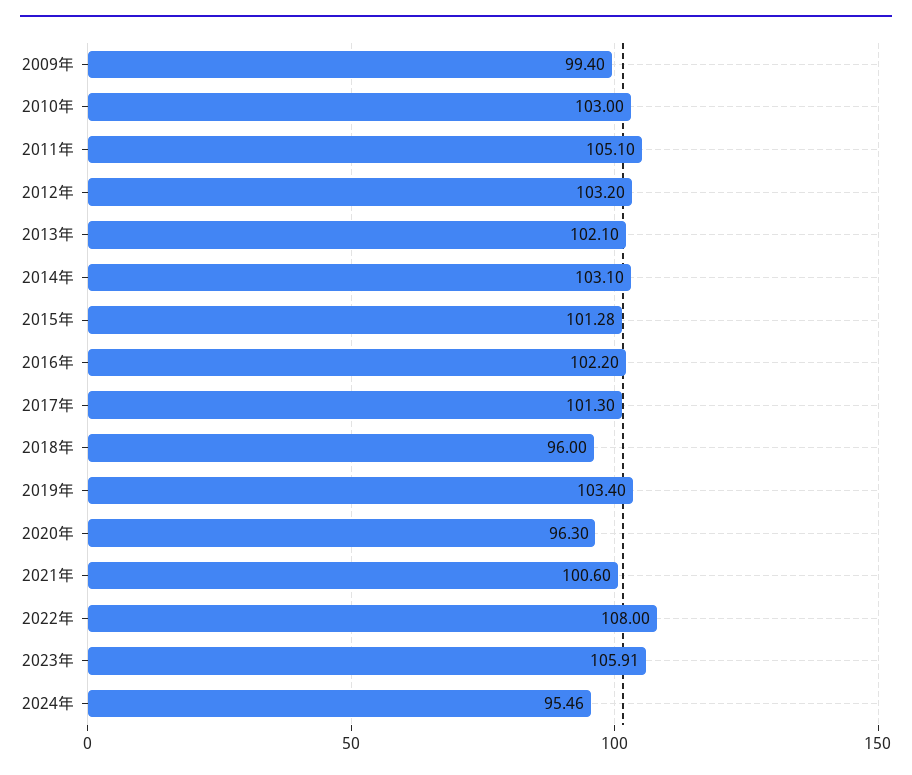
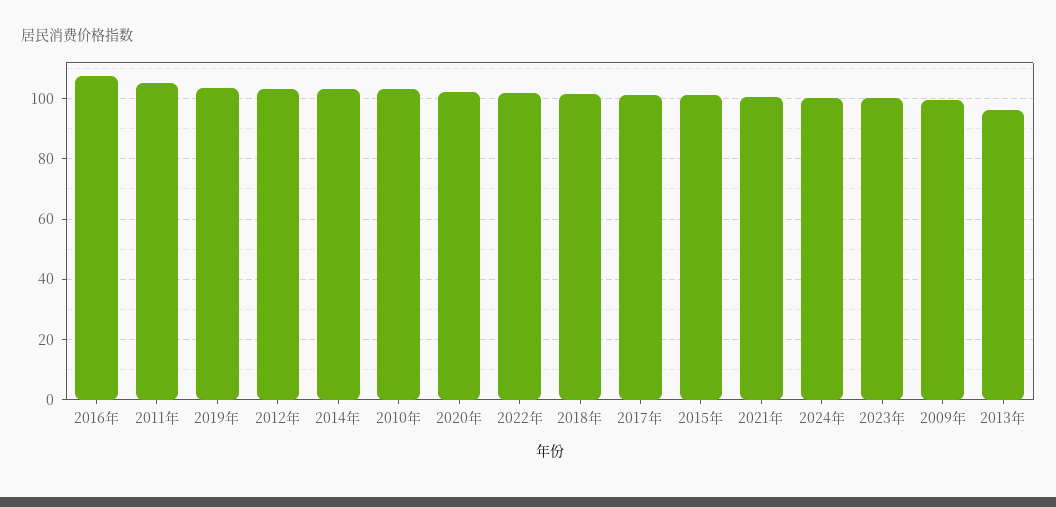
2013年: 102.1 -> 96
2016年: 102.2 -> 108
2018年: 96 -> 102
2020年: 96.3 -> 102
2022年: 108 -> 102
2023年: 105.91 -> 100
2024年: 95.46 -> 100

